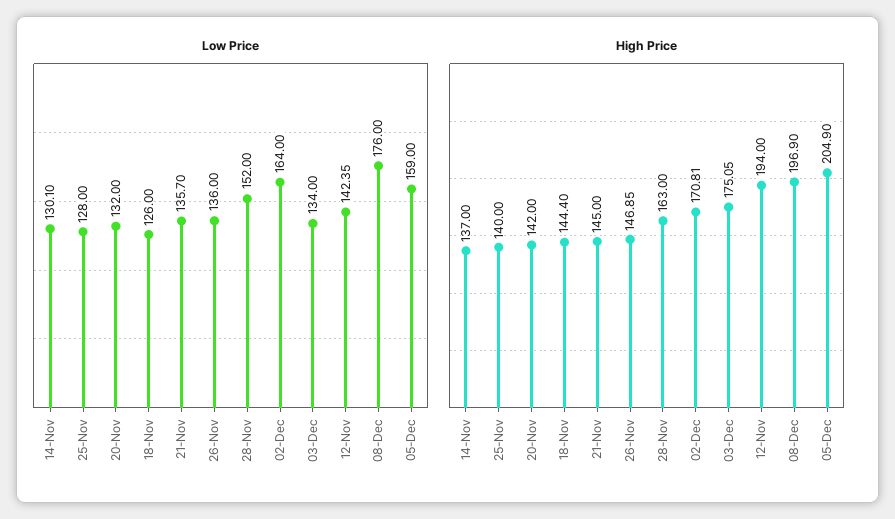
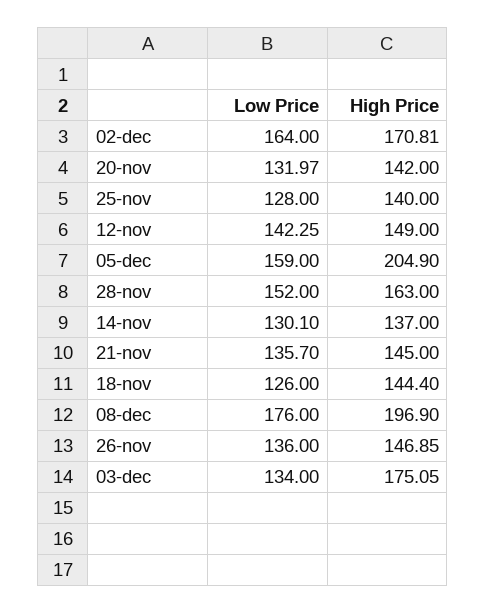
Low Price, 20-Nov: 132 -> 131.97
Low Price, 12-Nov: 142.35 -> 142.25
High Price, 12-Nov: 194 -> 149

